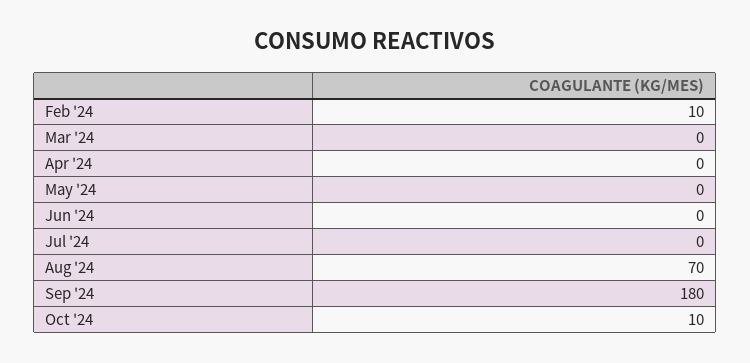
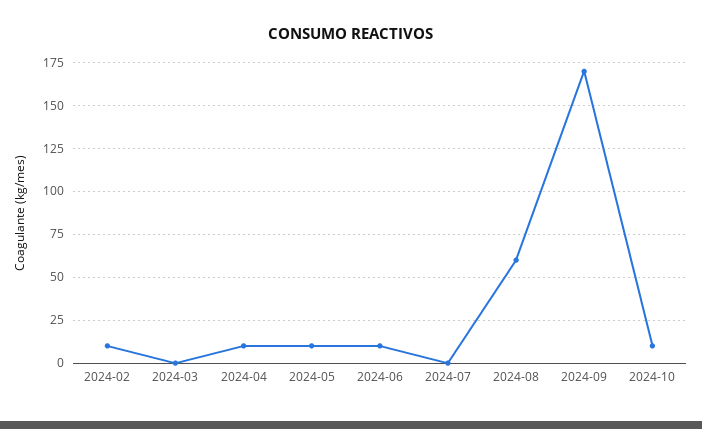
Apr '24: 0 -> 10
May '24: 0 -> 10
Jun '24: 0 -> 10
Aug '24: 70 -> 60
Sep '24: 180 -> 170

